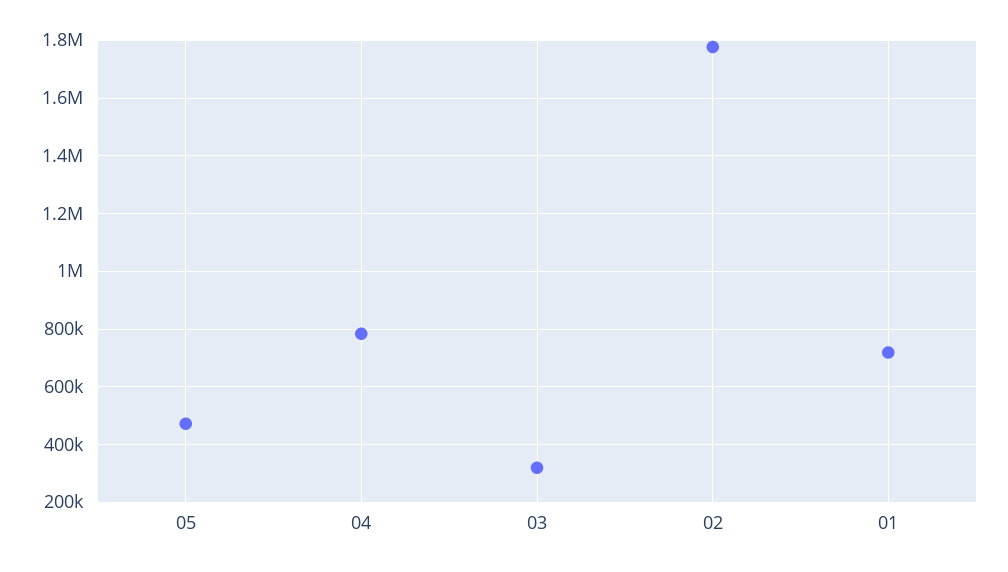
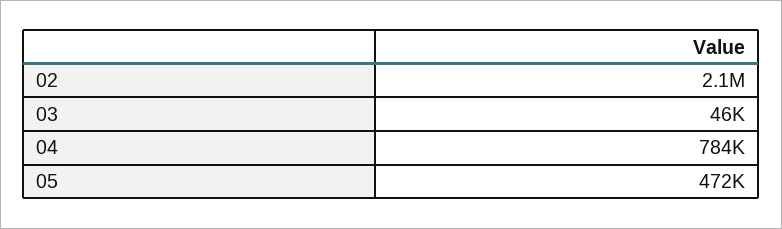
03: 325000 -> 46000
02: 1775000 -> 2100000
01: 725000 -> none

